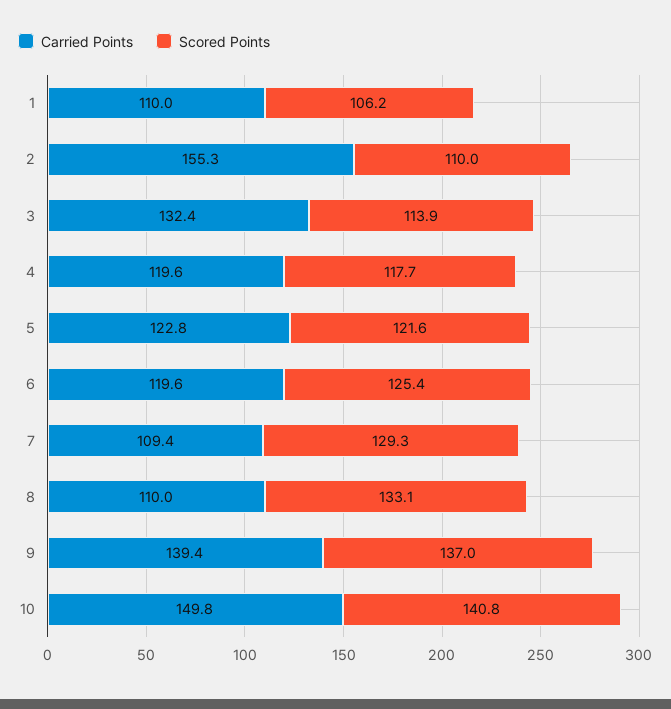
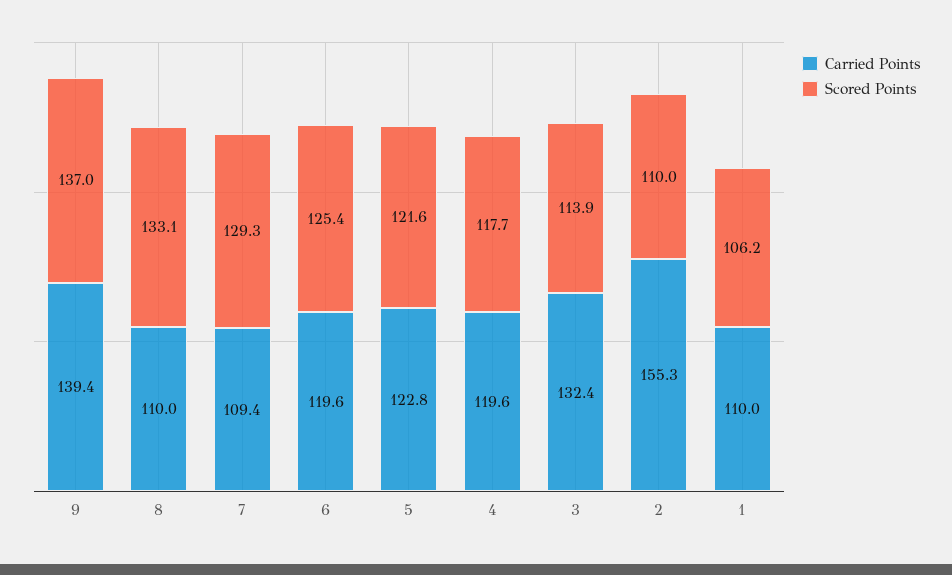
Carried Points, 10: 149.8 -> none
Scored Points, 10: 140.8 -> none

